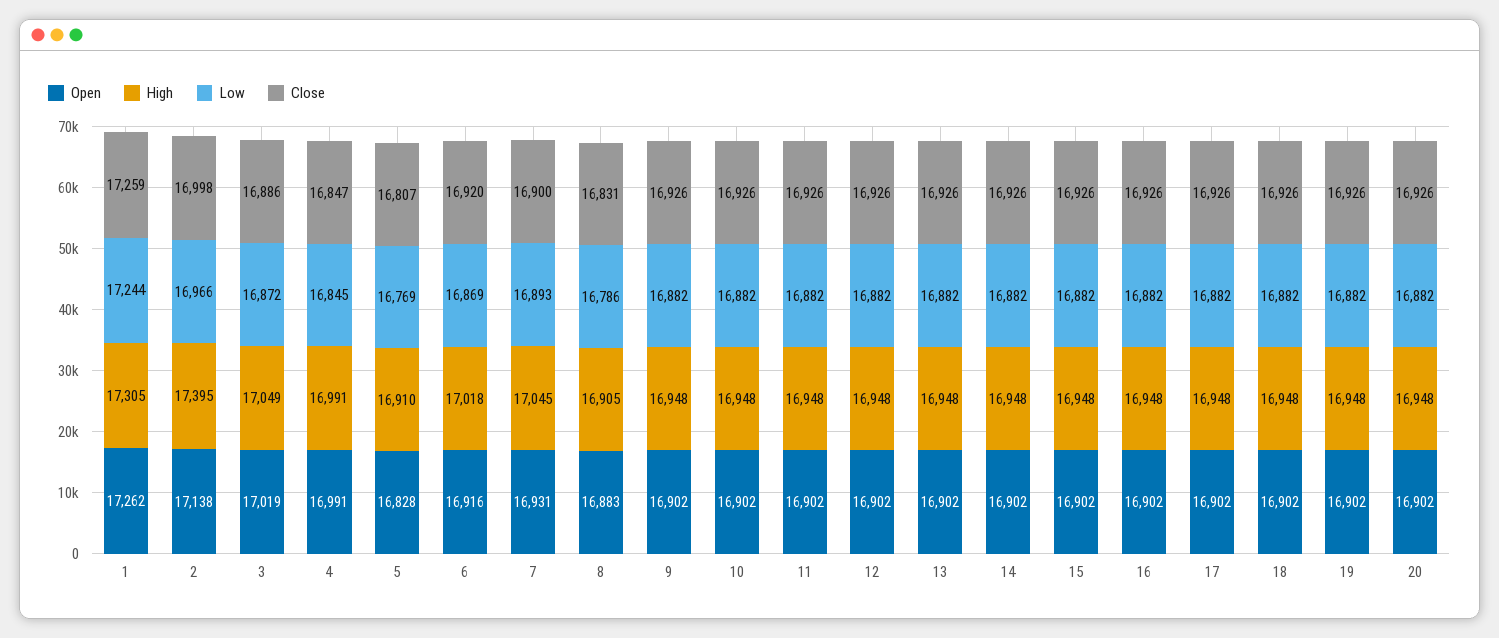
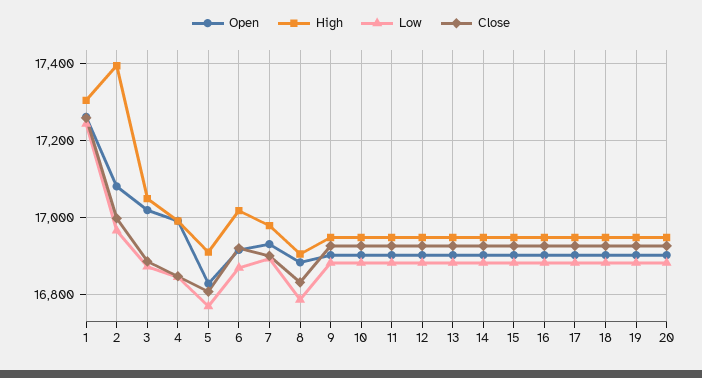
Open, 2: 17138 -> 17080
High, 7: 17045 -> 16980

